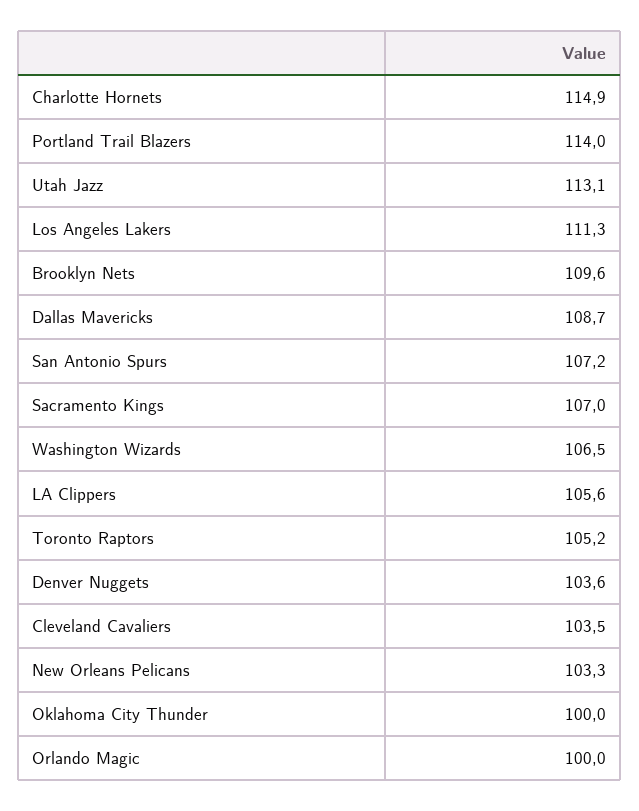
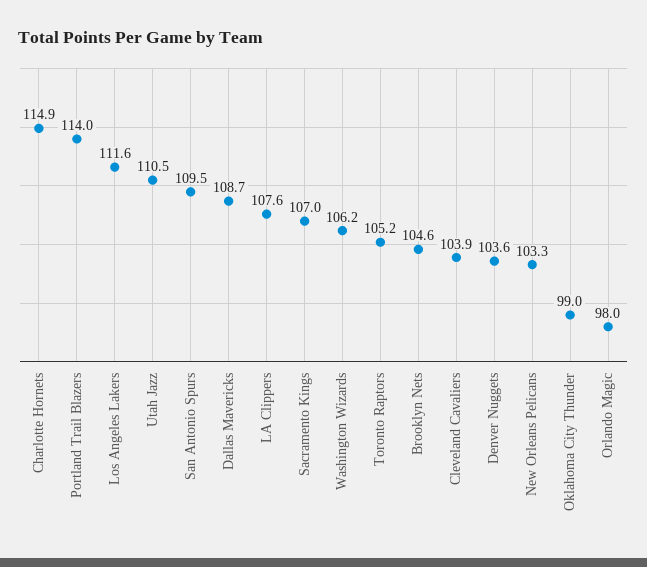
Utah Jazz: 113.1 -> 110.5
Los Angeles Lakers: 111.3 -> 111.6
Brooklyn Nets: 109.6 -> 104.6
San Antonio Spurs: 107.2 -> 109.5
Washington Wizards: 106.5 -> 106.2
LA Clippers: 105.6 -> 107.6
Cleveland Cavaliers: 103.5 -> 103.9
Oklahoma City Thunder: 100 -> 99
Orlando Magic: 100 -> 98

